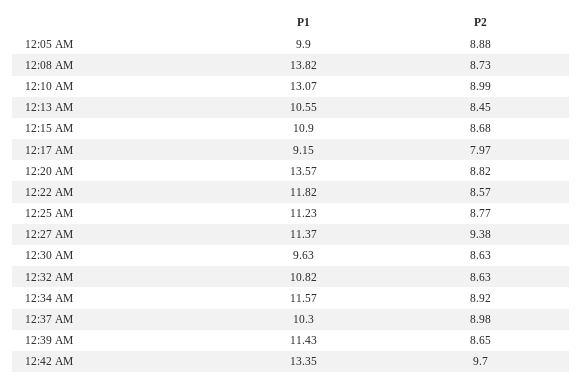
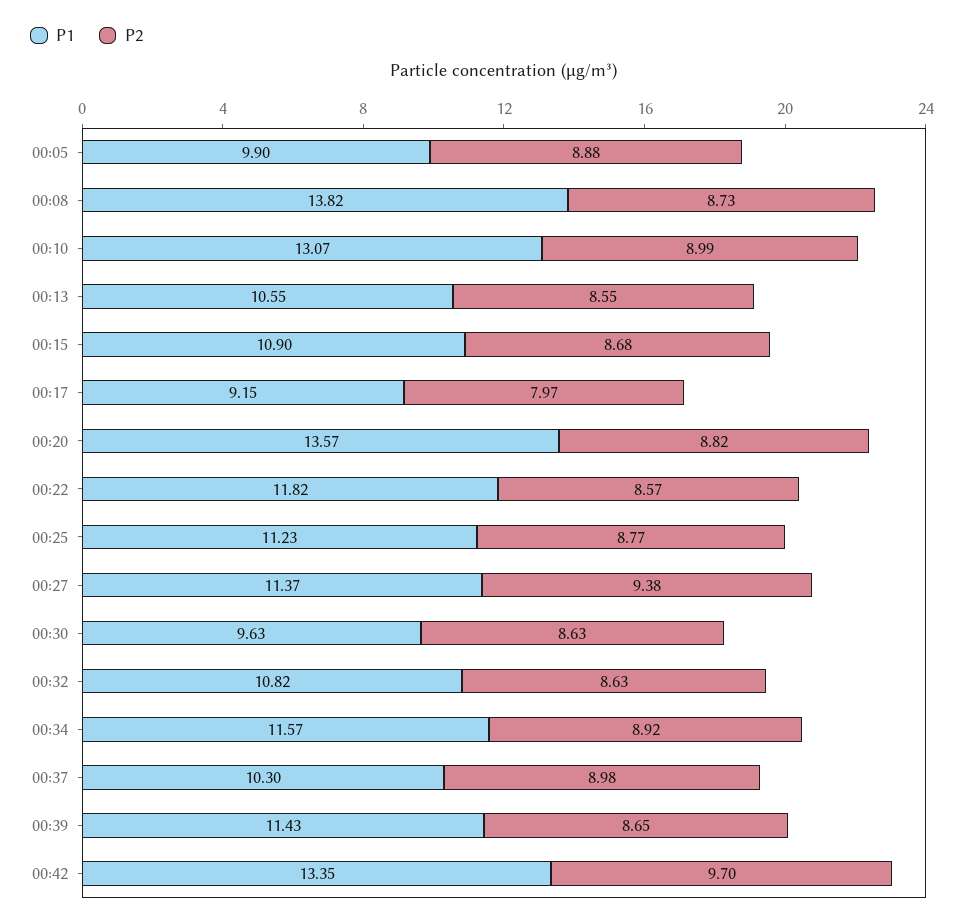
P2, 12:13 AM: 8.45 -> 8.55

